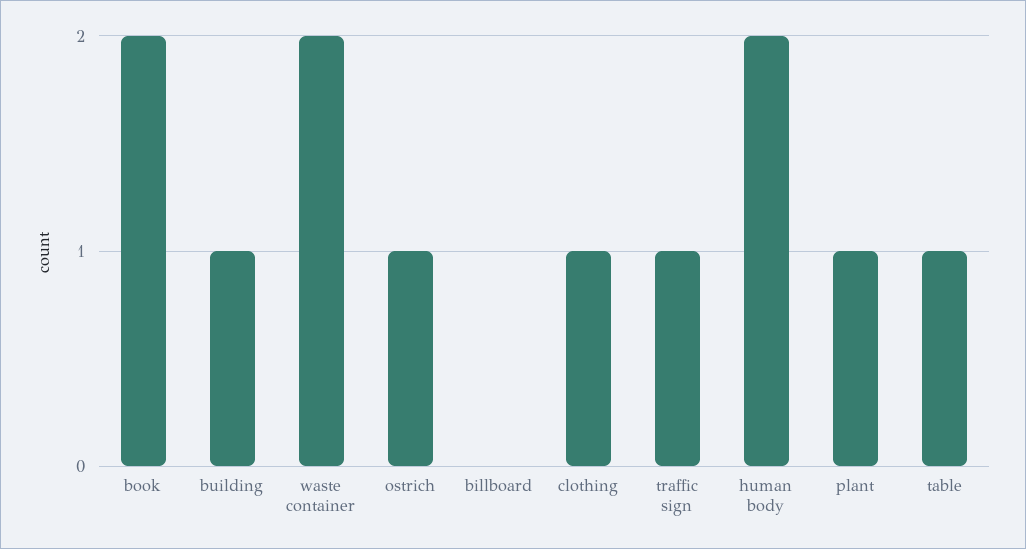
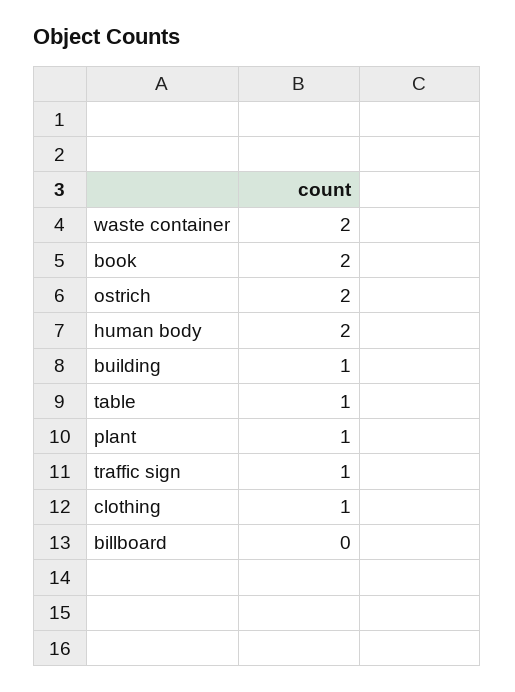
ostrich: 1 -> 2

